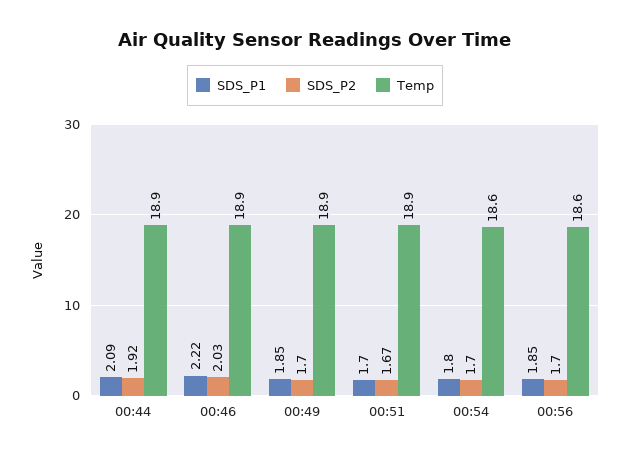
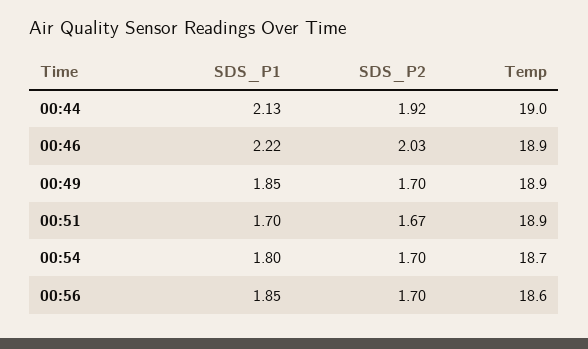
SDS_P1, 00:44: 2.09 -> 2.13
Temp, 00:44: 18.9 -> 19
Temp, 00:54: 18.6 -> 18.7

